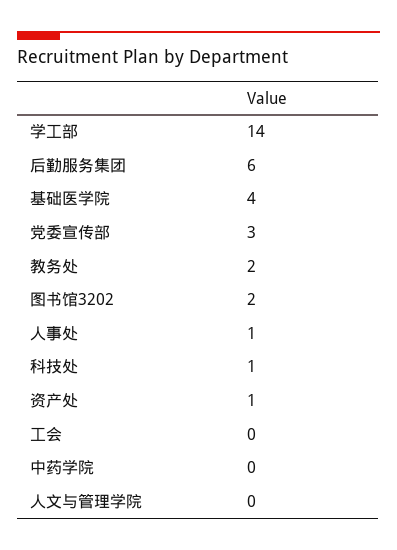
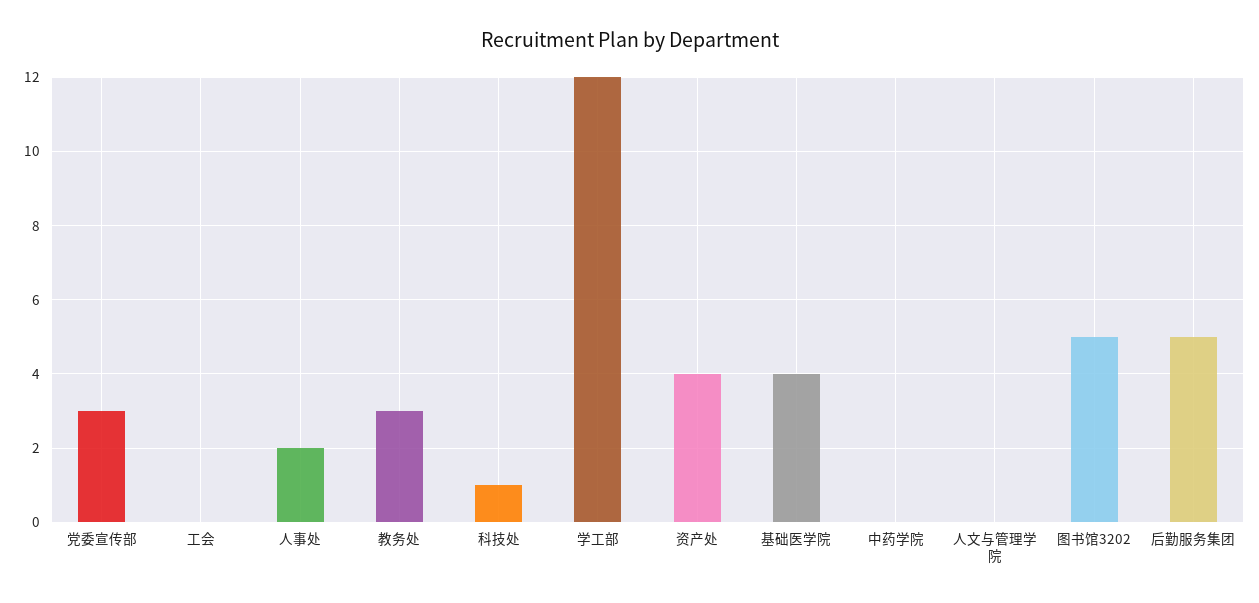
学工部: 14 -> 12
后勤服务集团: 6 -> 5
教务处: 2 -> 3
图书馆3202: 2 -> 5
人事处: 1 -> 2
资产处: 1 -> 4

